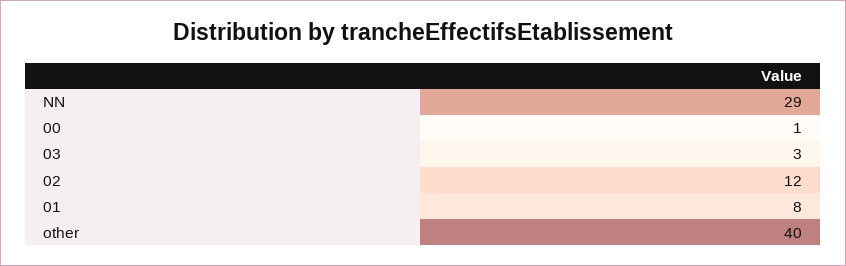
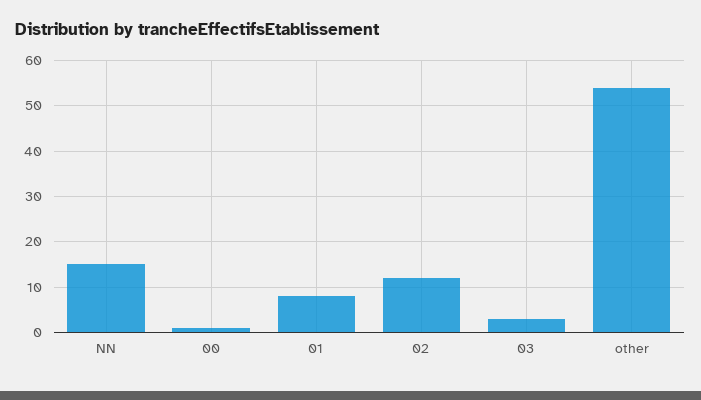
NN: 29 -> 15
other: 40 -> 55

